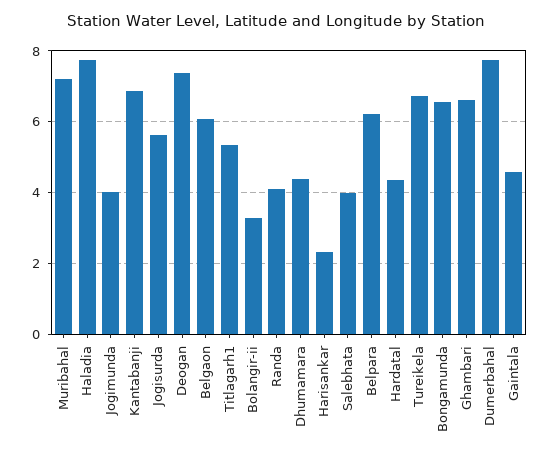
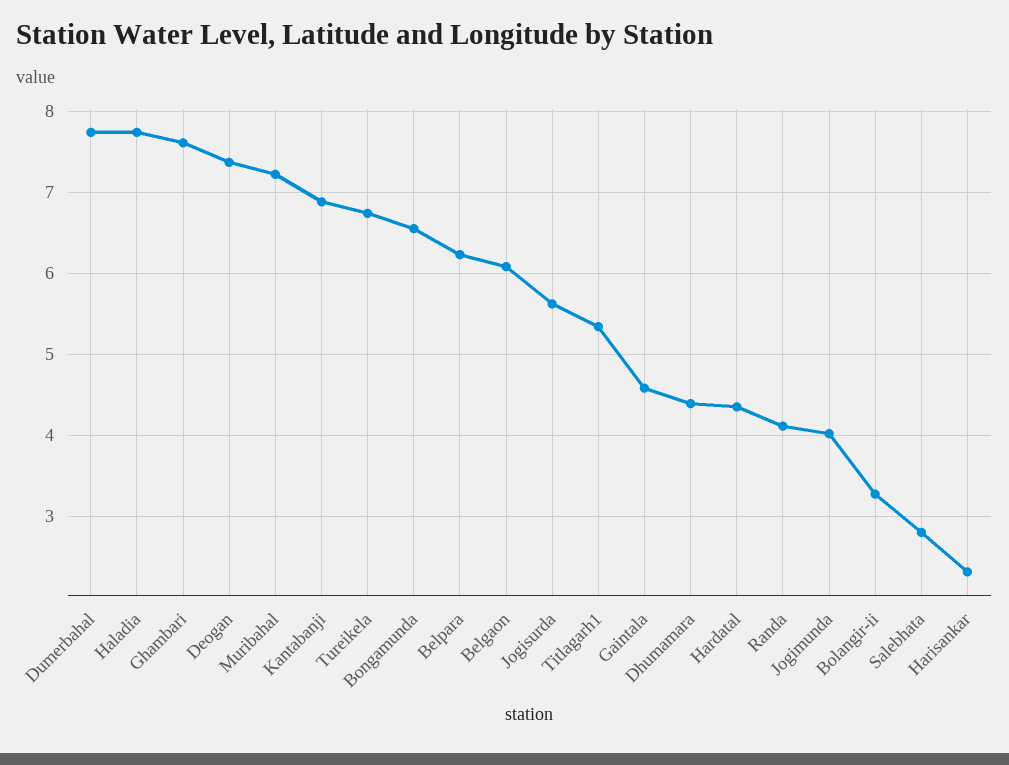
Salebhata: 4 -> 2.8
Ghambari: 6.6 -> 7.6

